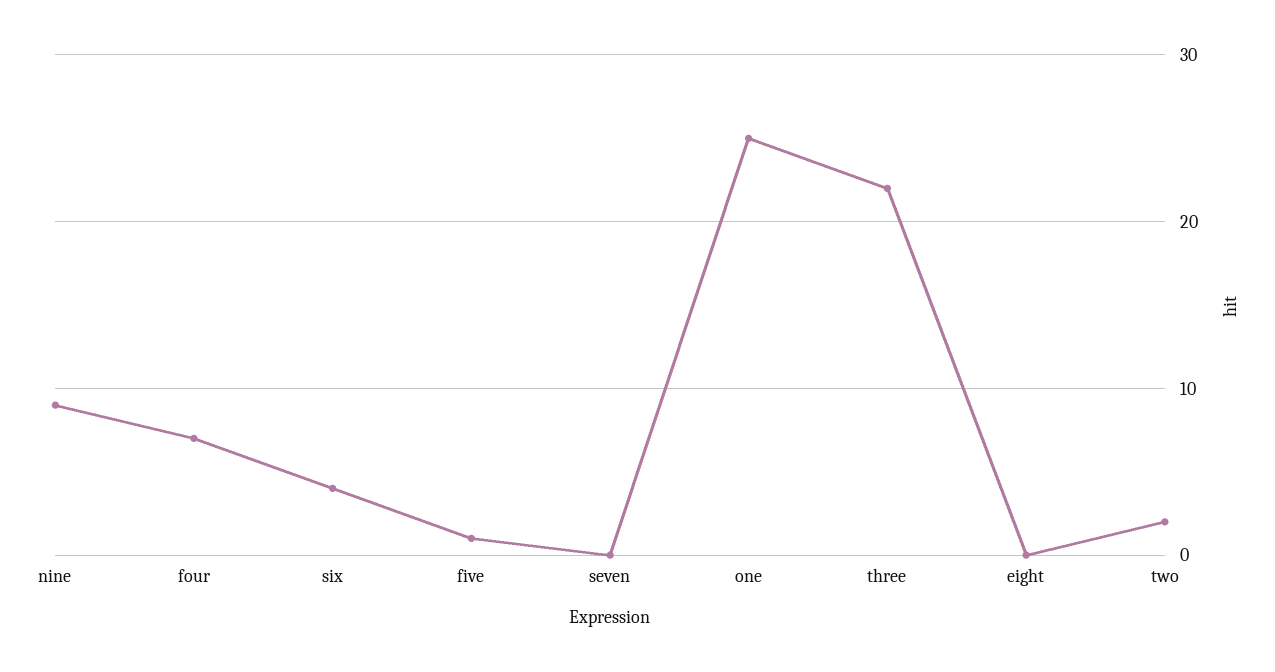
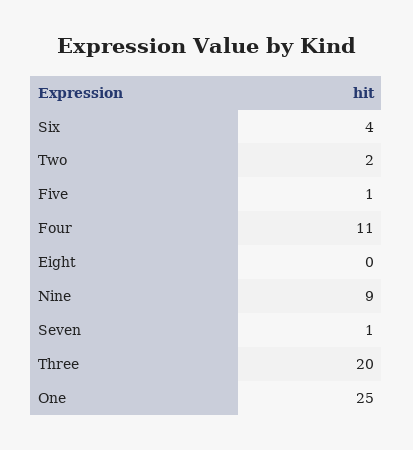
four: 7 -> 11
seven: 0 -> 1
three: 22 -> 20

